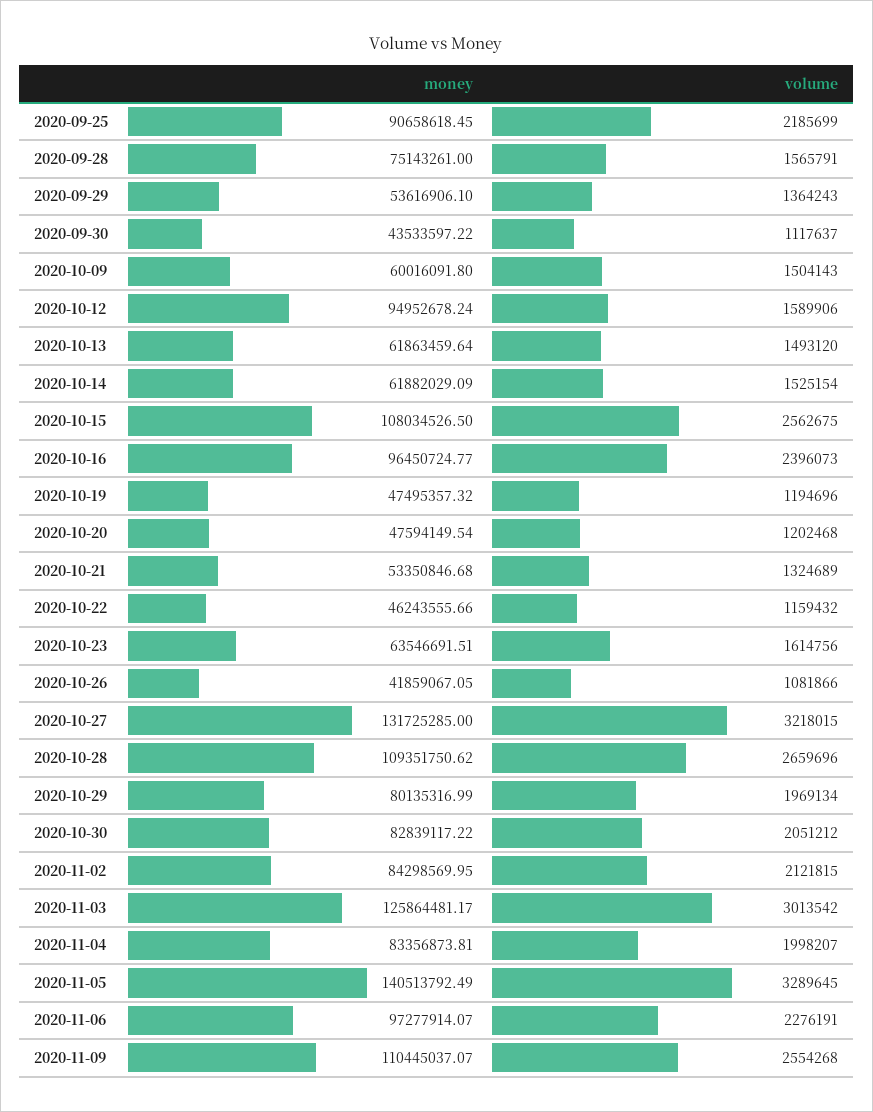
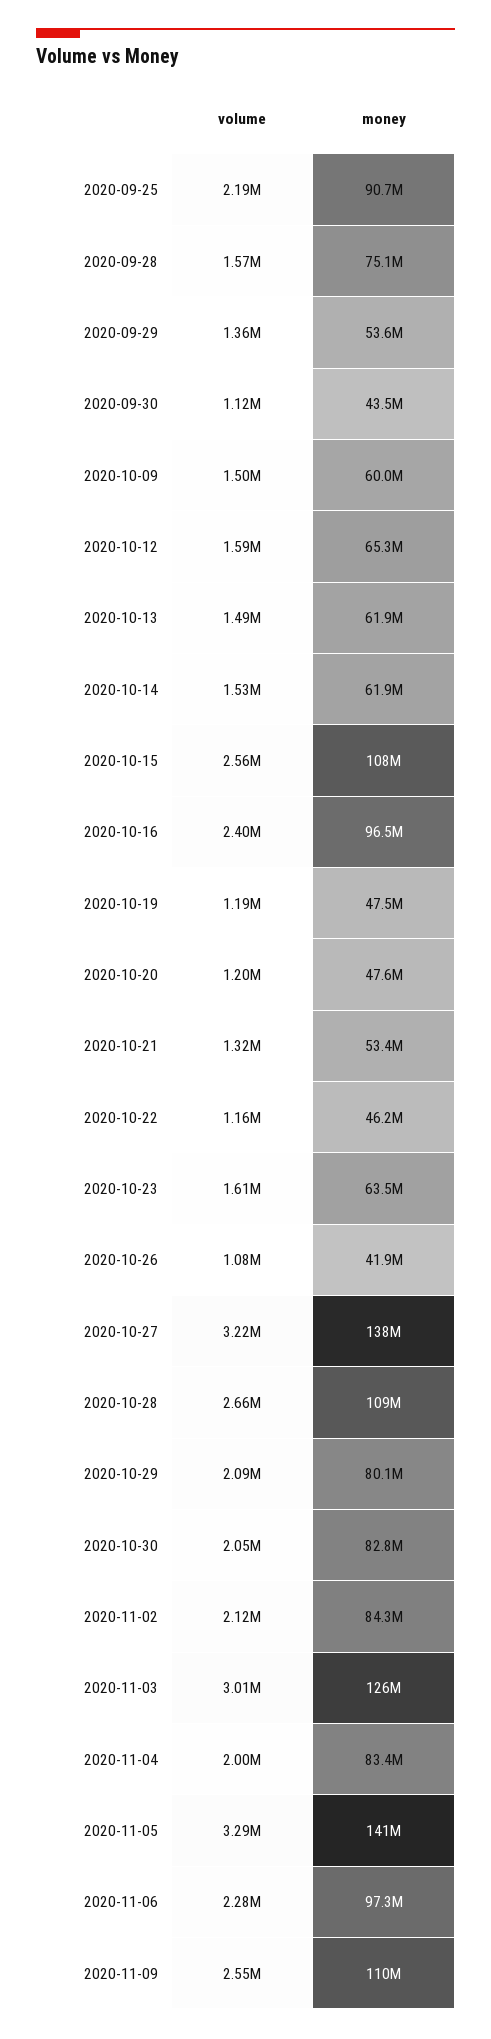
money, 2020-10-12: 94952678.24 -> 65300000
money, 2020-10-27: 131725285 -> 138000000
volume, 2020-10-29: 1969134 -> 2090000

